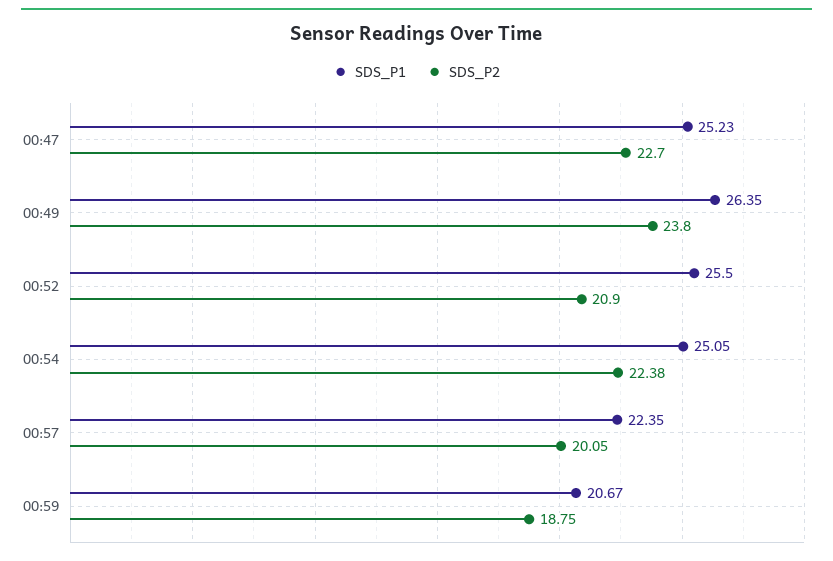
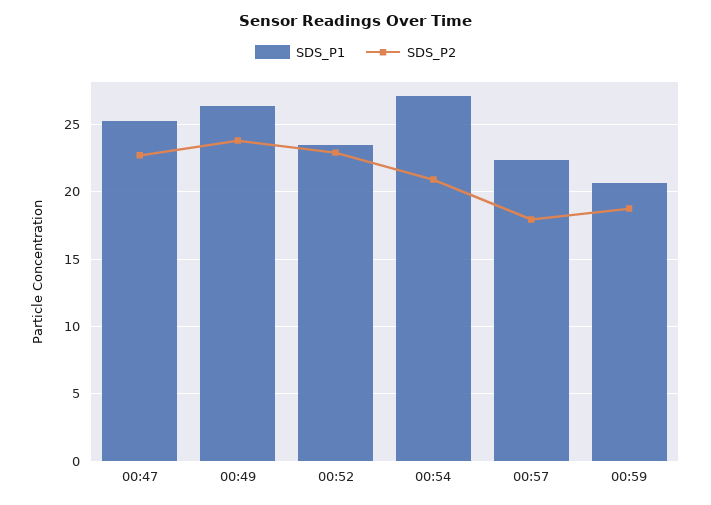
SDS_P1, 00:52: 25.5 -> 23.5
SDS_P2, 00:52: 20.9 -> 23
SDS_P1, 00:54: 25.05 -> 27
SDS_P2, 00:54: 22.38 -> 21
SDS_P2, 00:57: 20.05 -> 18

